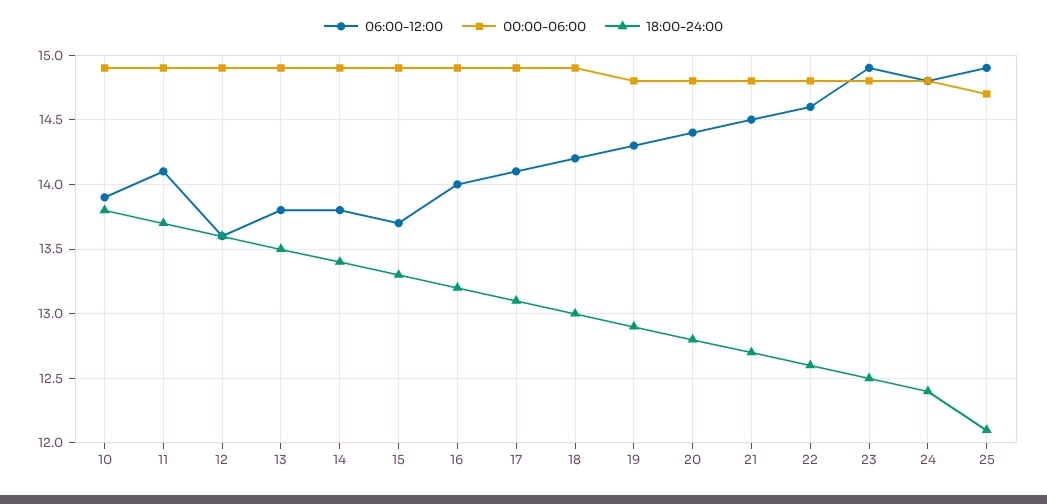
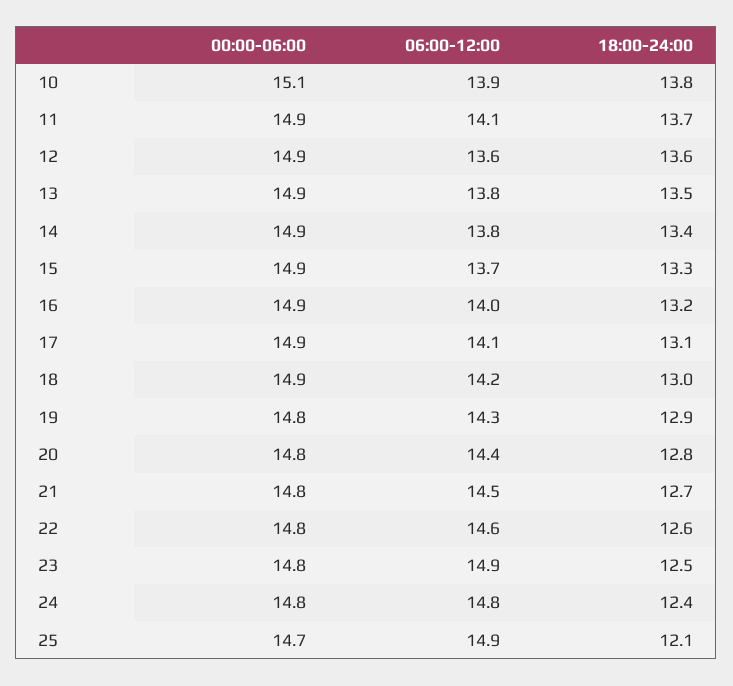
00:00-06:00, 10: 14.9 -> 15.1

